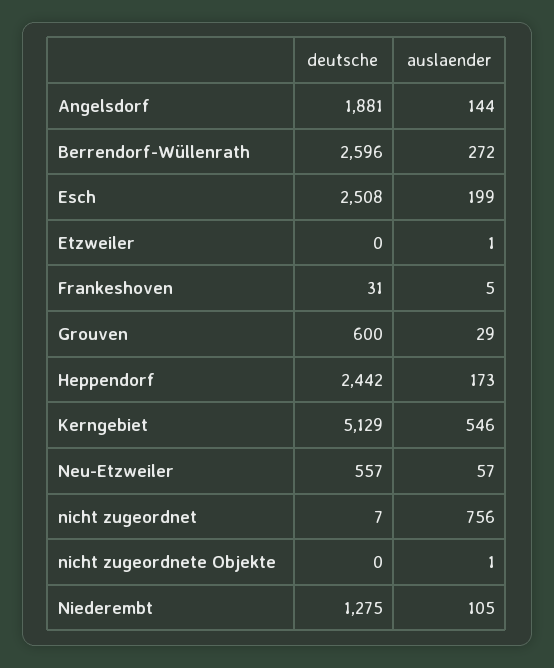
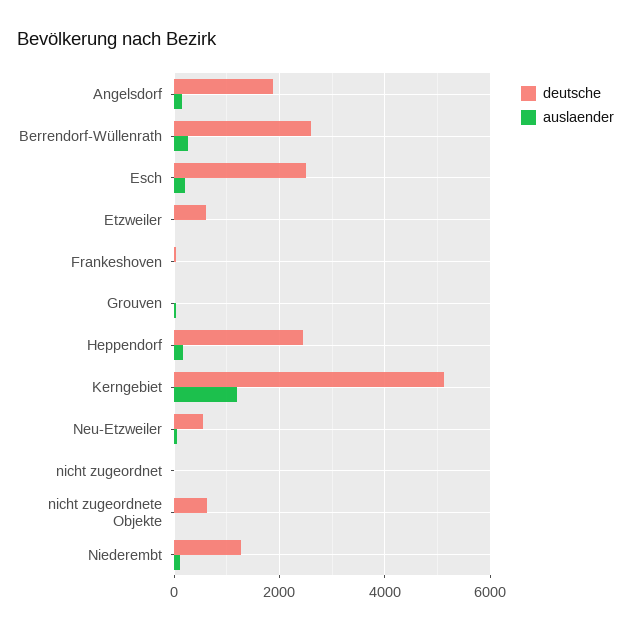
deutsche, Etzweiler: 0 -> 600
deutsche, Grouven: 600 -> 0
auslaender, Kerngebiet: 546 -> 1200
auslaender, nicht zugeordnet: 756 -> 0
deutsche, nicht zugeordnete Objekte: 0 -> 600

